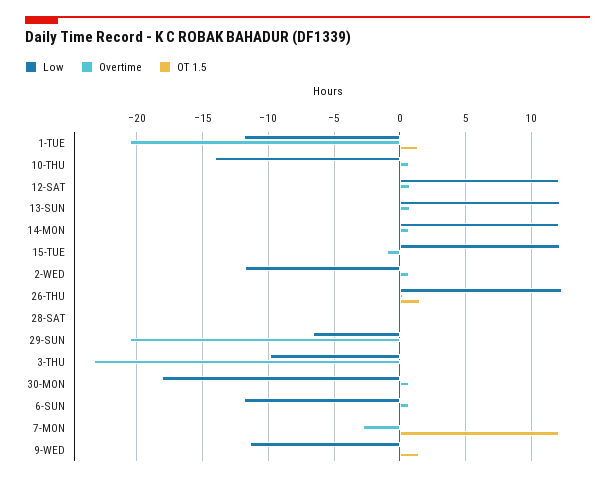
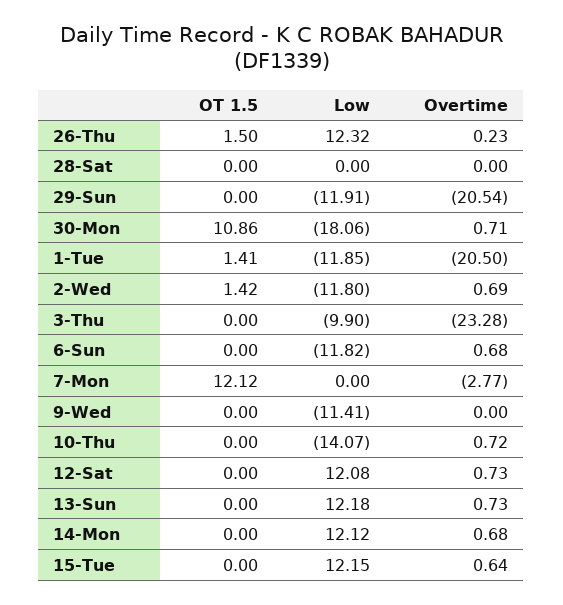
Overtime, 15-TUE: -1 -> 0.64
OT 1.5, 2-WED: 0 -> 1.42
Low, 29-SUN: -6.5 -> -11.91
OT 1.5, 30-MON: 0 -> 10.86
OT 1.5, 9-WED: 1.5 -> 0

